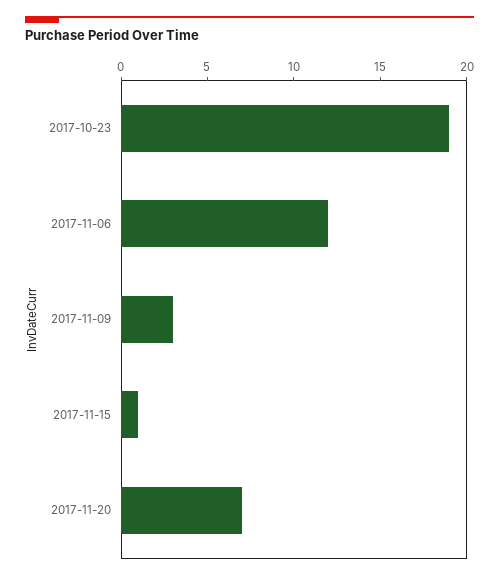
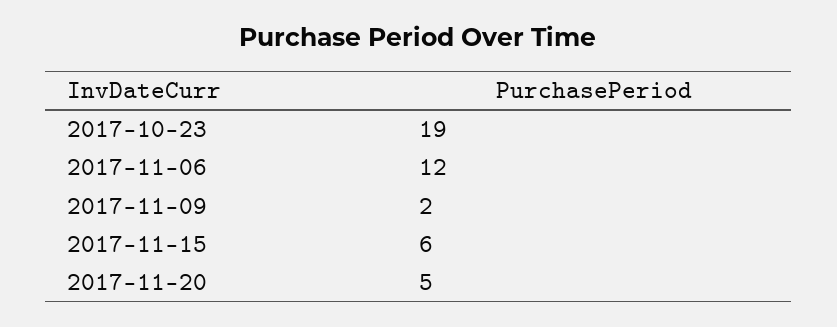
2017-11-09: 3 -> 2
2017-11-15: 1 -> 6
2017-11-20: 7 -> 5

